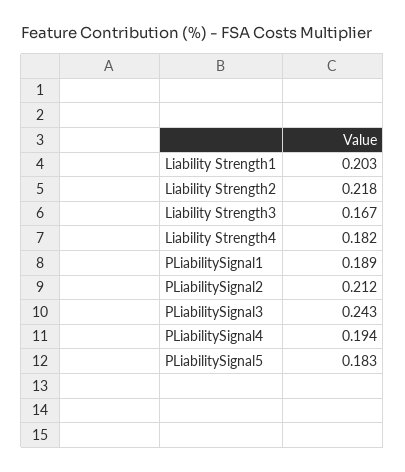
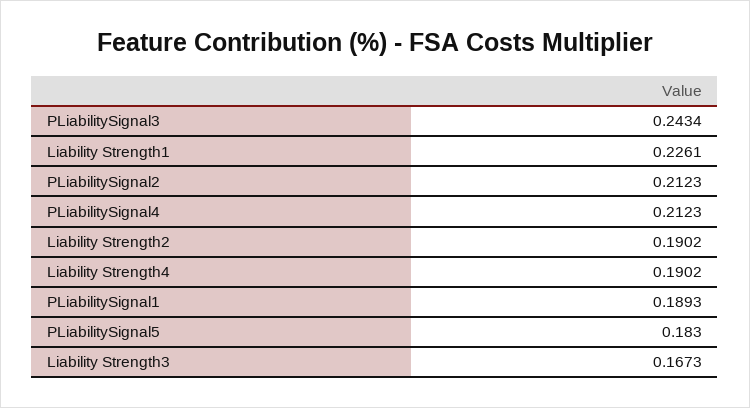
Liability Strength1: 0.203 -> 0.2261
Liability Strength2: 0.218 -> 0.1902
Liability Strength4: 0.182 -> 0.1902
PLiabilitySignal4: 0.194 -> 0.2123

